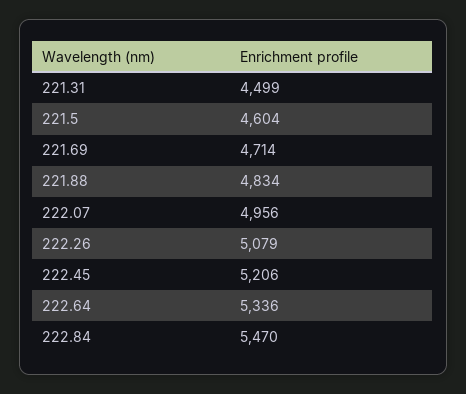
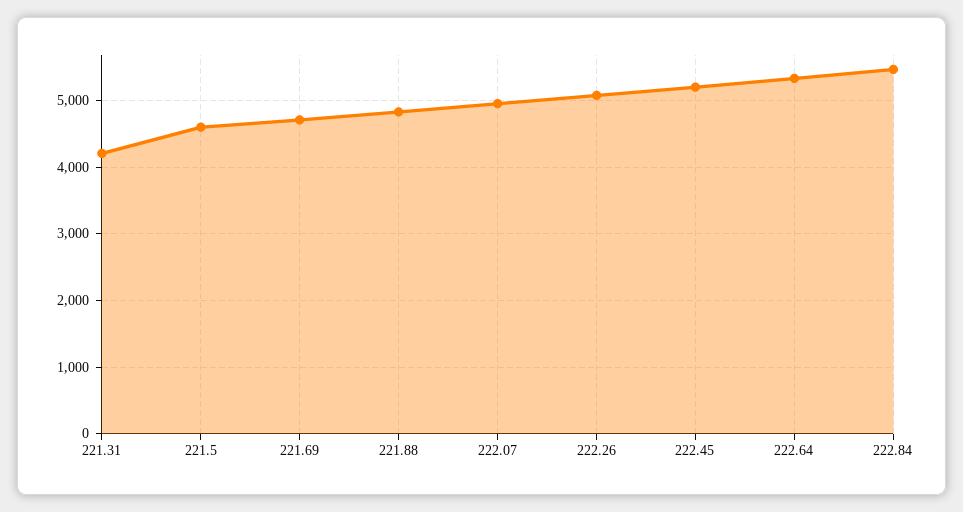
221.31: 4499 -> 4200

